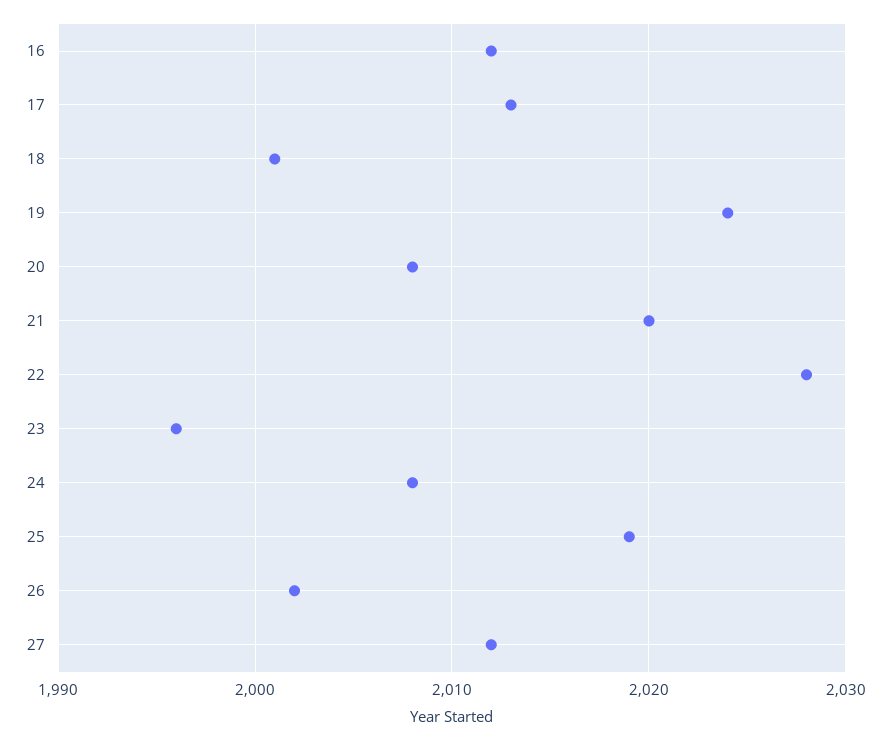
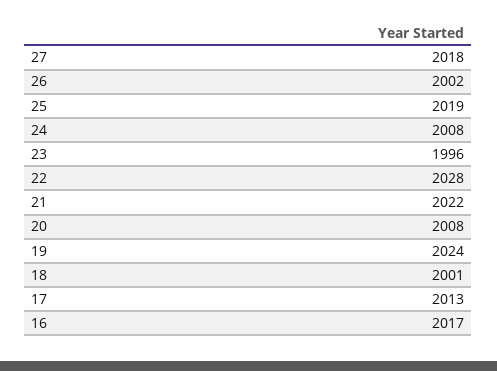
16: 2012 -> 2017
21: 2020 -> 2022
27: 2012 -> 2018

